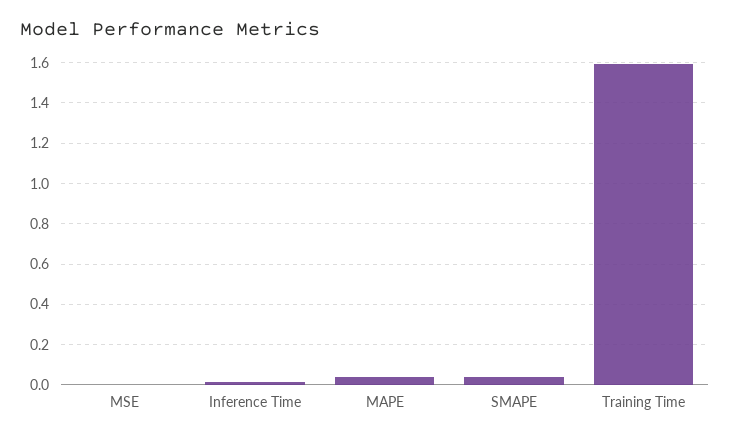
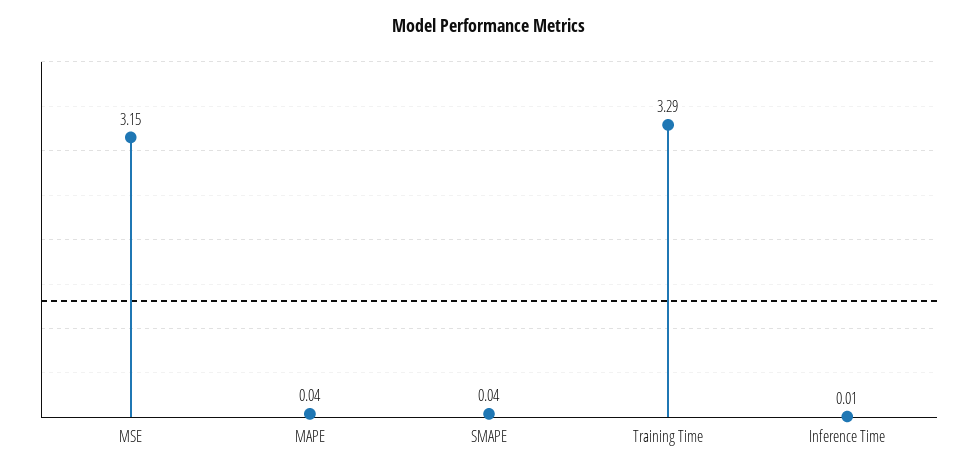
MSE: 0 -> 3.15
Training Time: 1.6 -> 3.29

